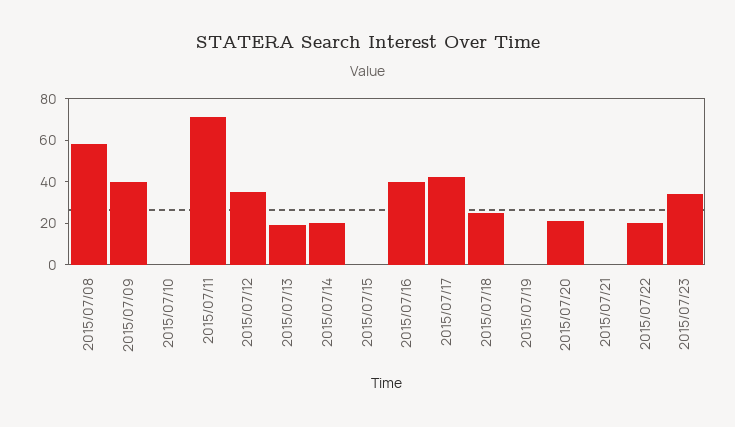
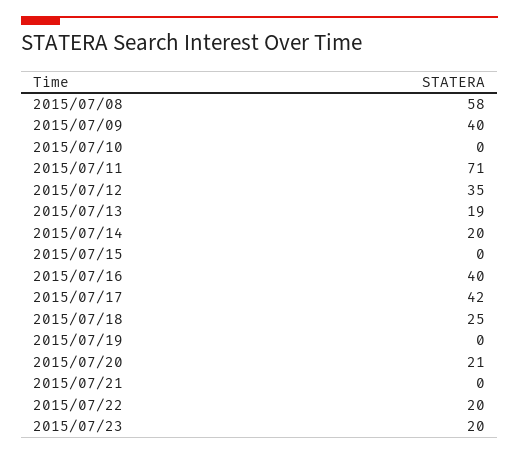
2015/07/23: 35 -> 20

